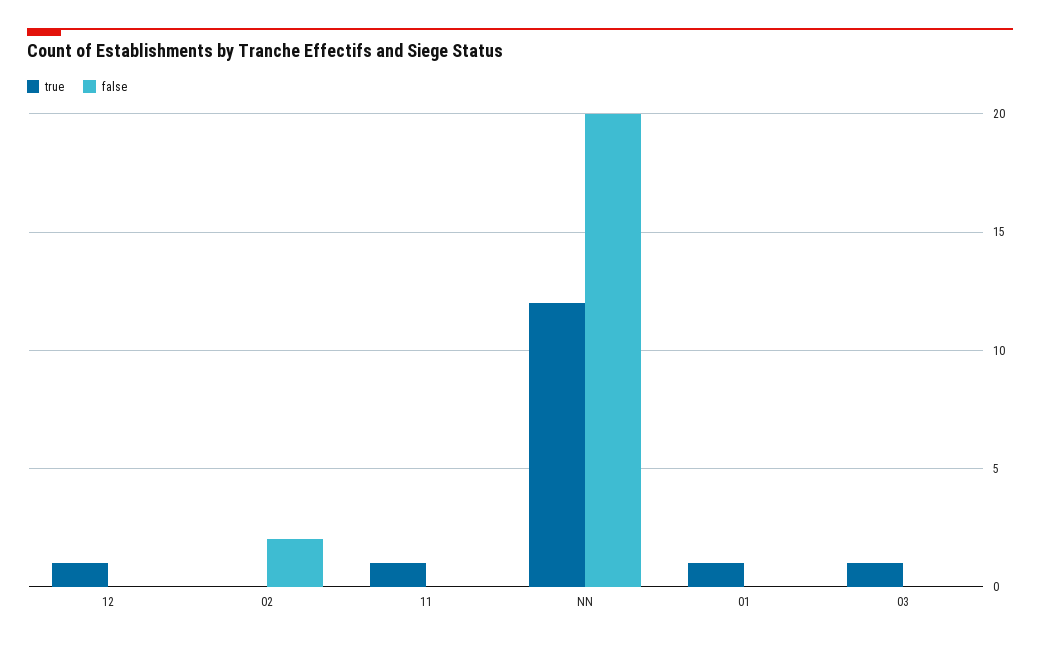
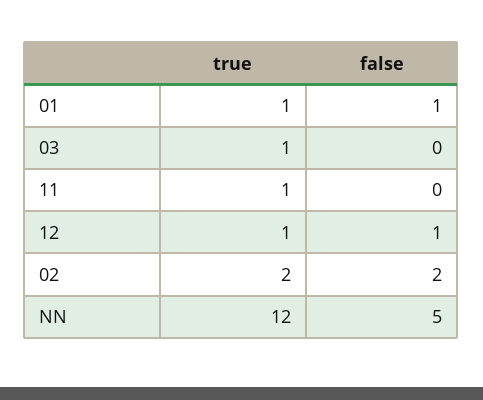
false, 12: 0 -> 1
true, 02: 0 -> 2
false, NN: 20 -> 5
false, 01: 0 -> 1

